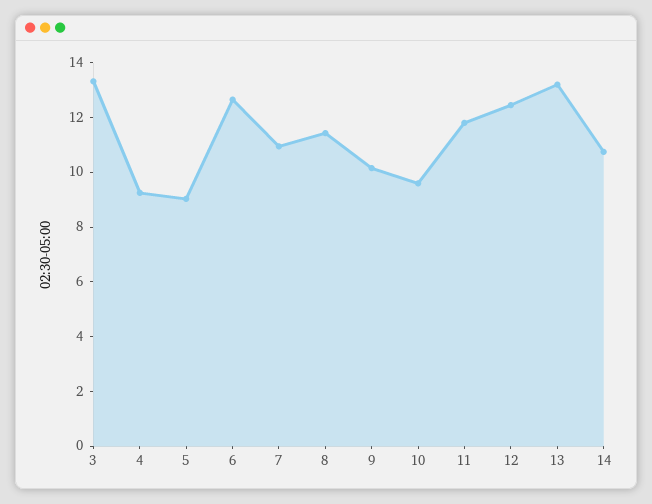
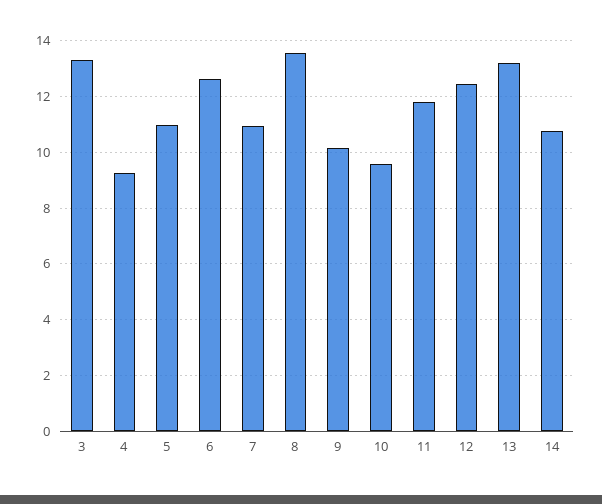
5: 9 -> 11
8: 11.5 -> 13.5

